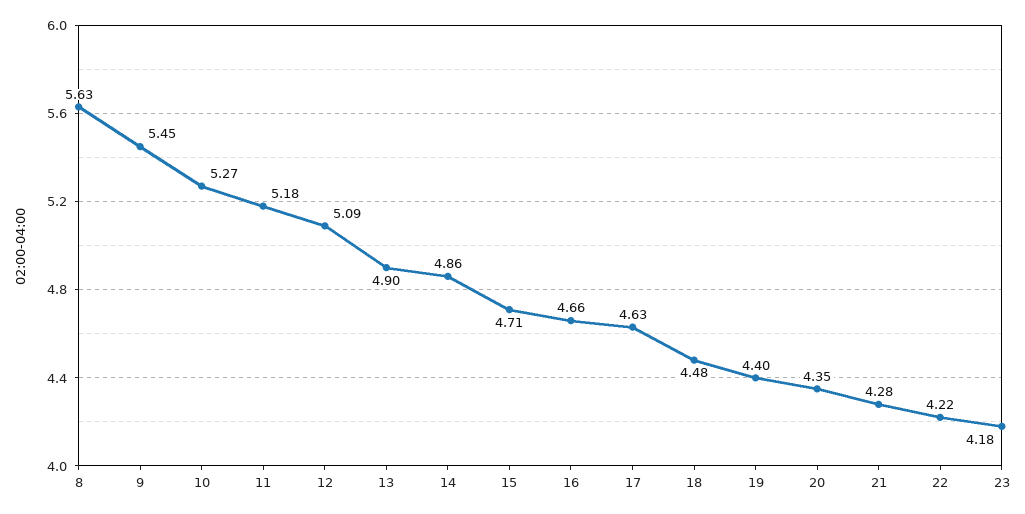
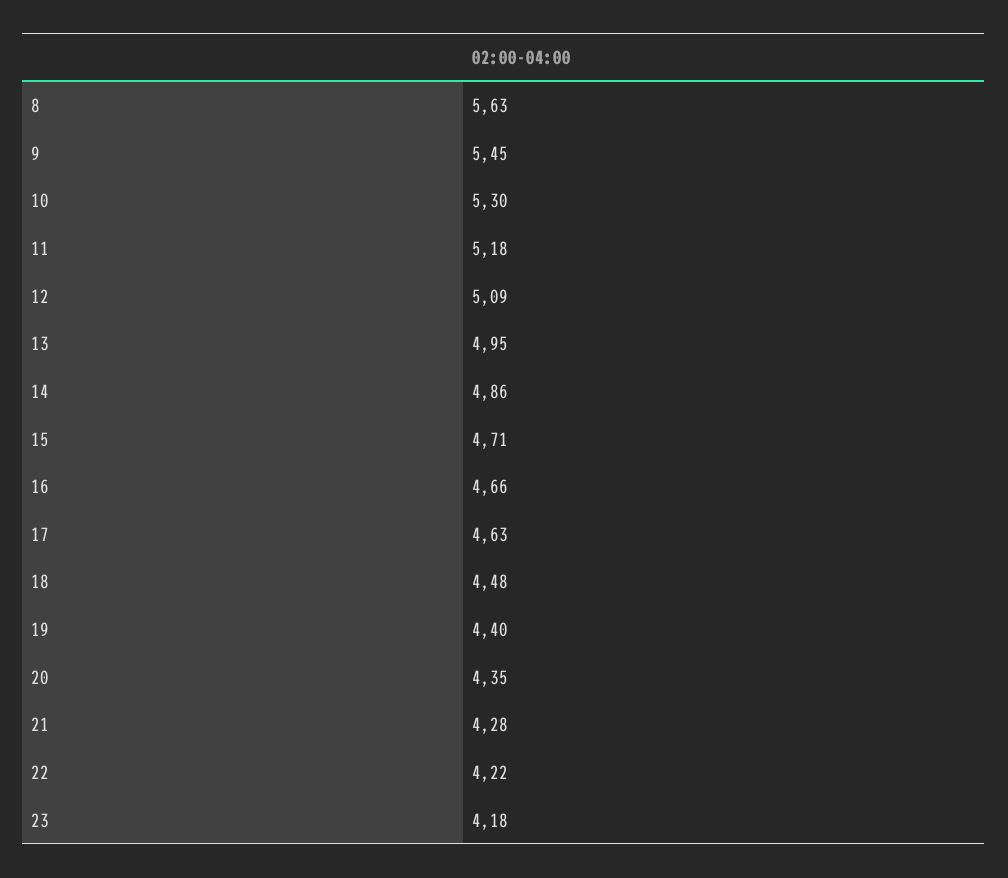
10: 5.27 -> 5.3
13: 4.9 -> 4.95

